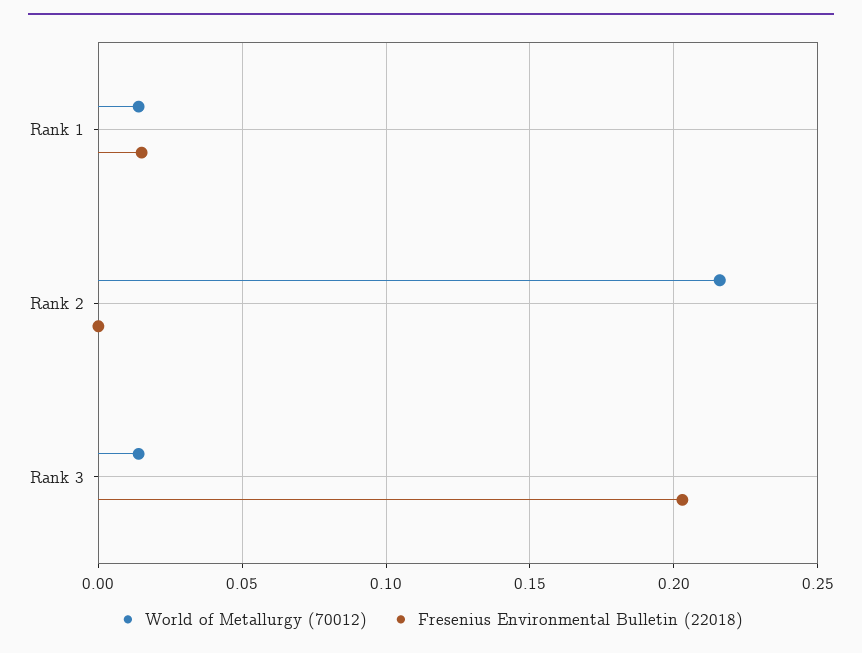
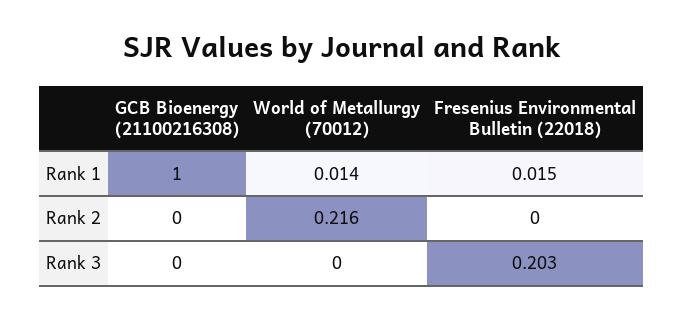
World of Metallurgy (70012), Rank 3: 0.015 -> 0
GCB Bioenergy (21100216308), Rank 1: none -> 1
GCB Bioenergy (21100216308), Rank 2: none -> 0
GCB Bioenergy (21100216308), Rank 3: none -> 0

